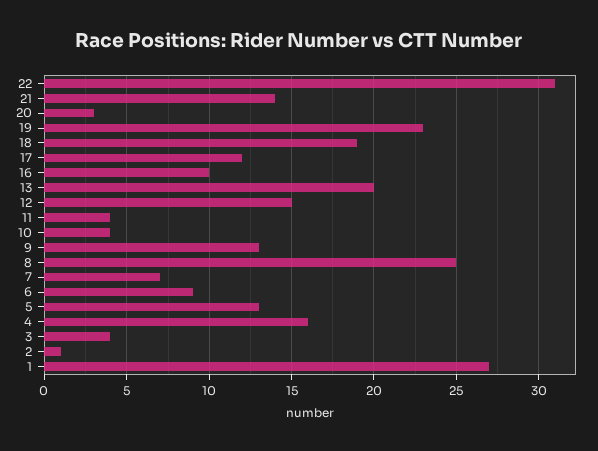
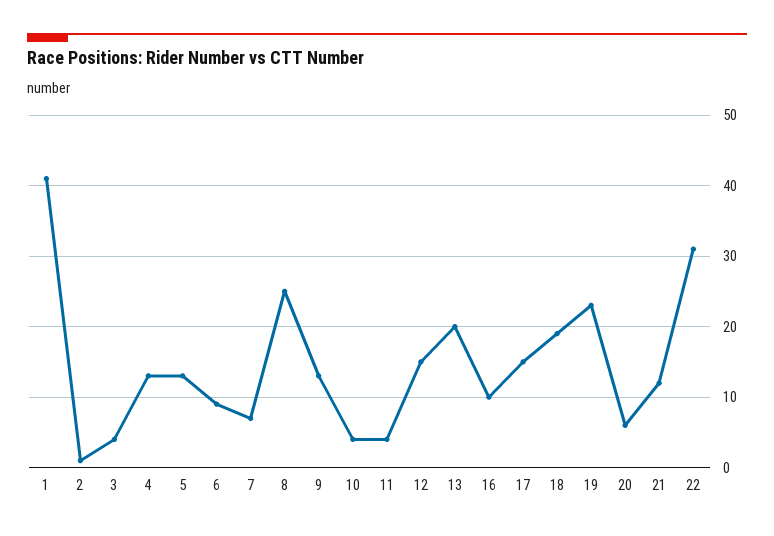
21: 14 -> 12
20: 3 -> 6
17: 12 -> 15
4: 16 -> 13
1: 27 -> 41

